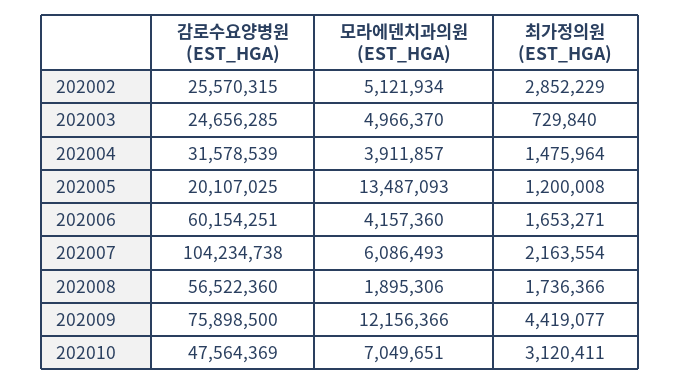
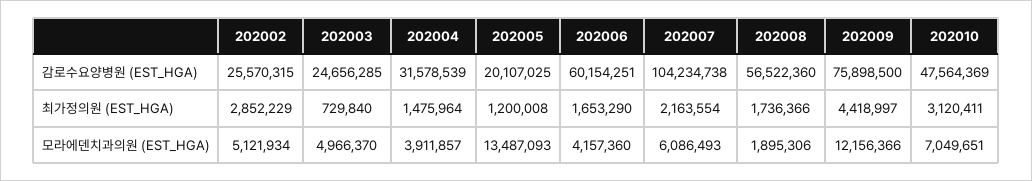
최가정의원 (EST_HGA), 202006: 1653271 -> 1653290
최가정의원 (EST_HGA), 202009: 4419077 -> 4418997

